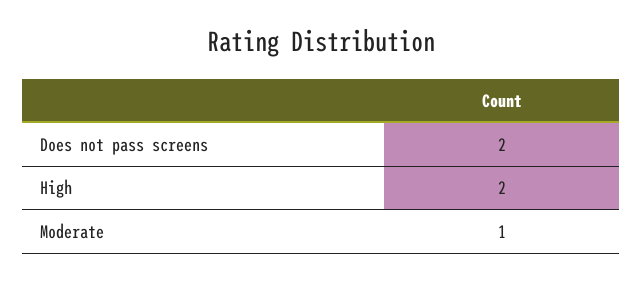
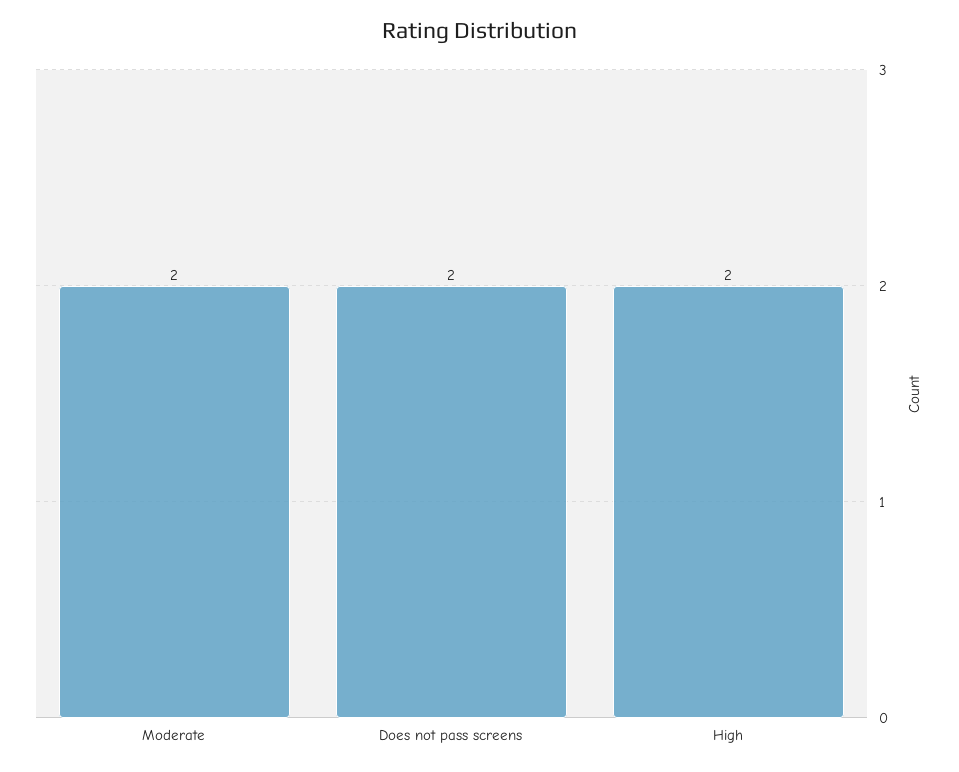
Moderate: 1 -> 2

